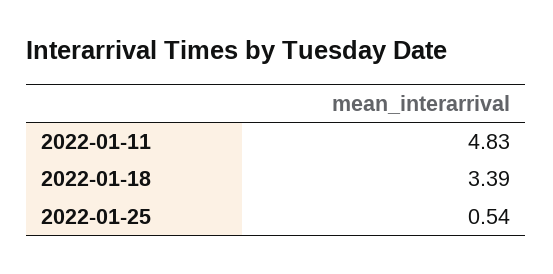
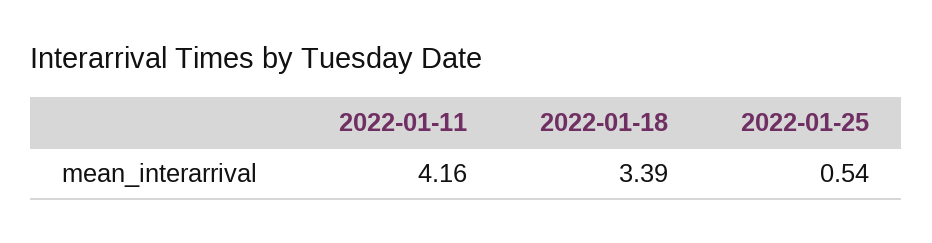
2022-01-11: 4.83 -> 4.16

